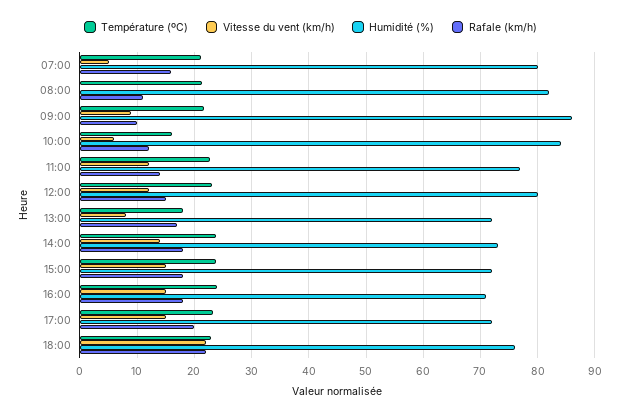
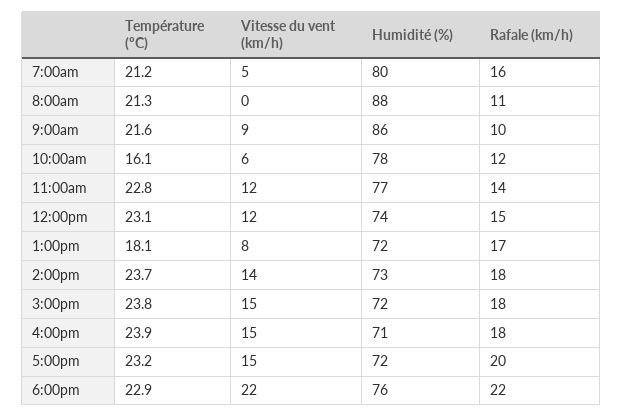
Humidité (%), 08:00: 82 -> 88
Humidité (%), 10:00: 84 -> 78
Humidité (%), 12:00: 80 -> 74

